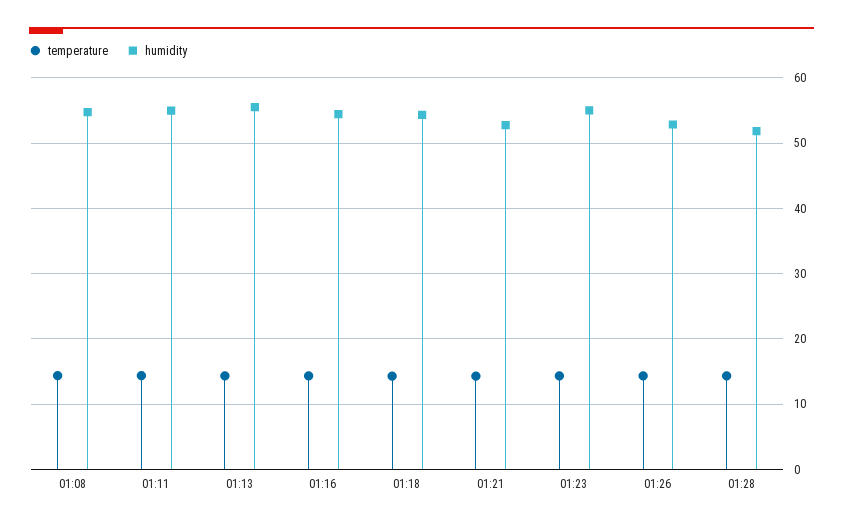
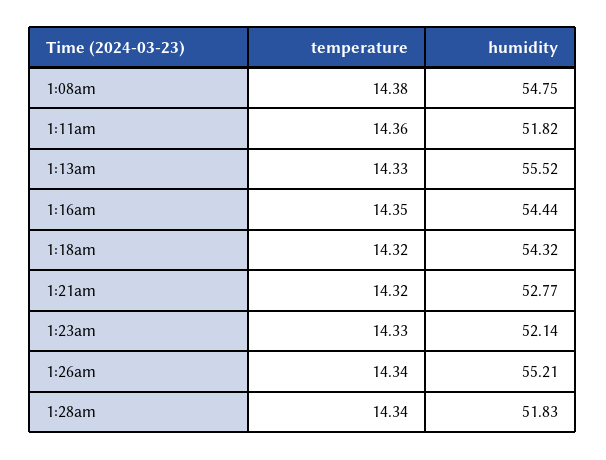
humidity, 01:11: 55 -> 51.82
humidity, 01:23: 55 -> 52.14
humidity, 01:26: 53 -> 55.21

